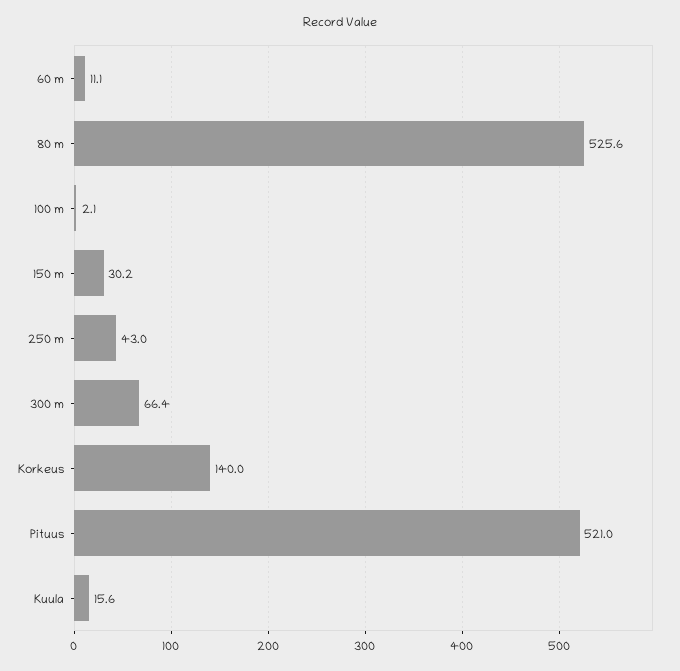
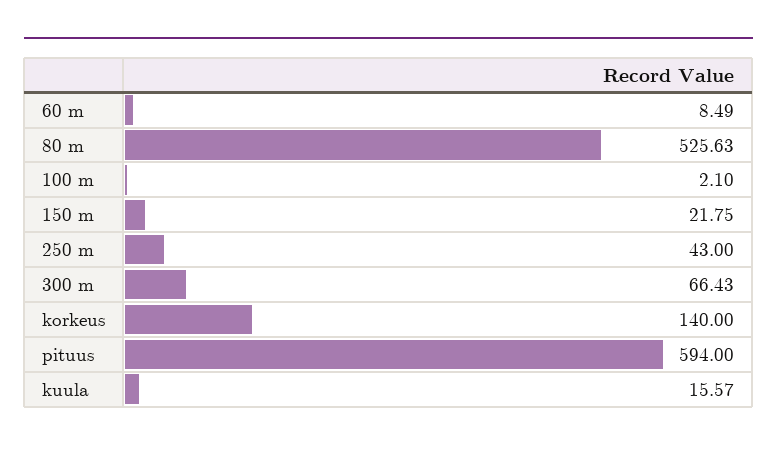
60 m: 11.1 -> 8.49
150 m: 30.2 -> 21.75
Pituus: 521 -> 594

